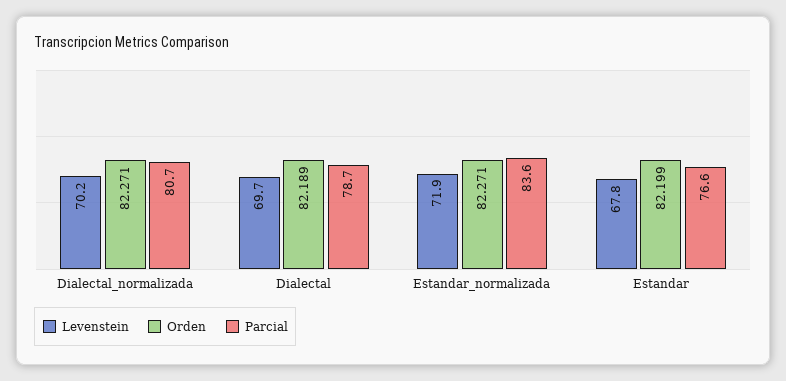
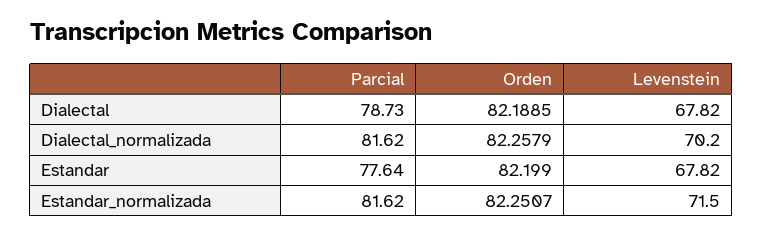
Orden, Dialectal_normalizada: 82.271 -> 82.2579
Parcial, Dialectal_normalizada: 80.7 -> 81.62
Levenstein, Dialectal: 69.7 -> 67.82
Levenstein, Estandar_normalizada: 71.9 -> 71.5
Orden, Estandar_normalizada: 82.271 -> 82.2507
Parcial, Estandar_normalizada: 83.6 -> 81.62
Parcial, Estandar: 76.6 -> 77.64

